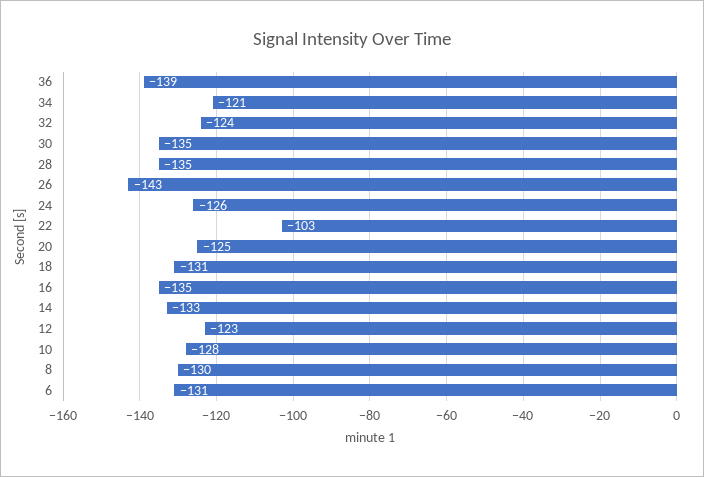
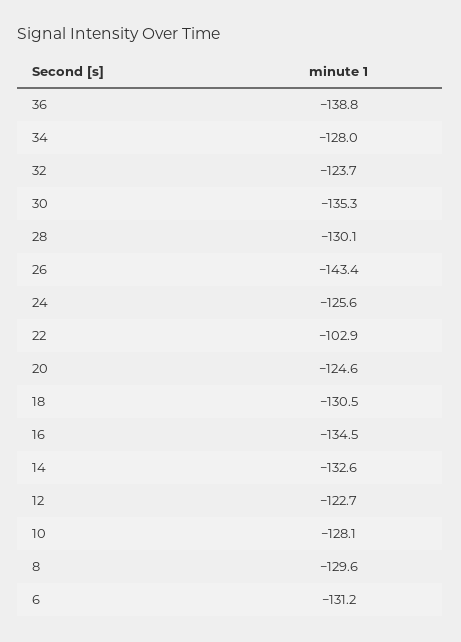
34: -121 -> -128
28: -135 -> -130.1

